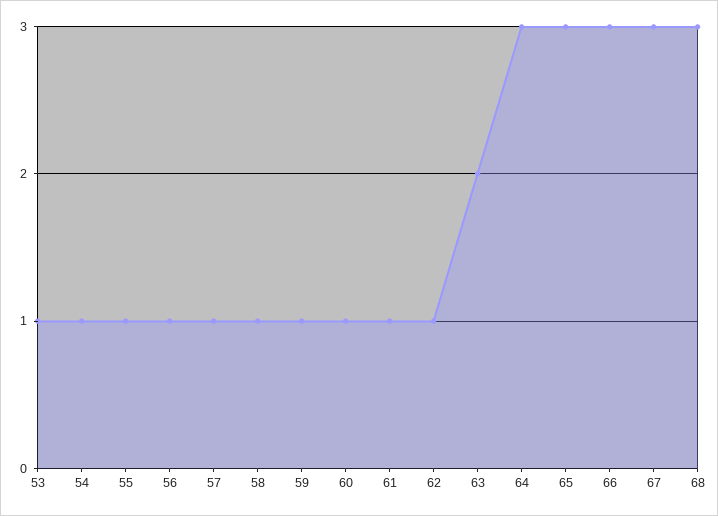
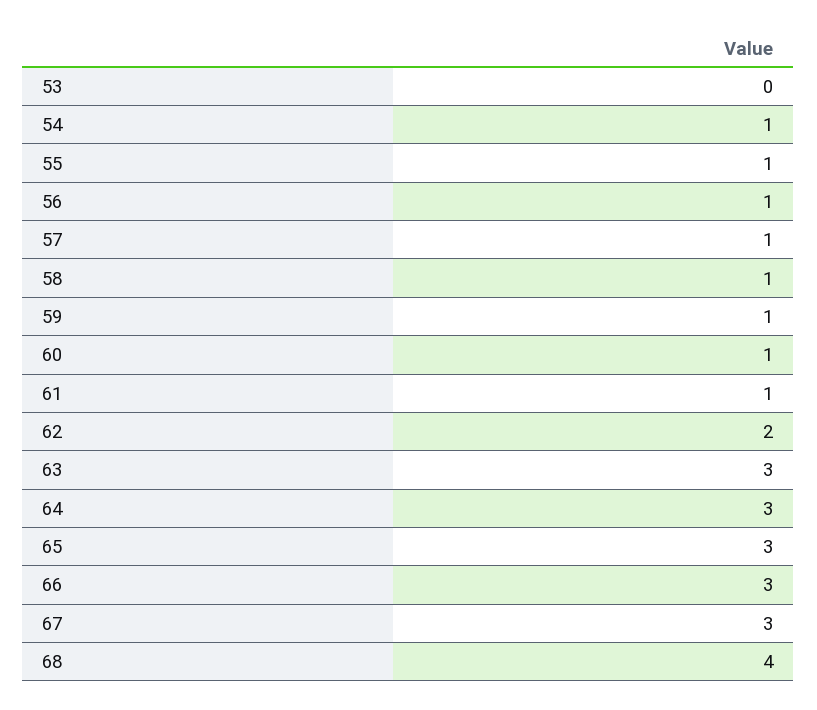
53: 1 -> 0
62: 1 -> 2
63: 2 -> 3
68: 3 -> 4

